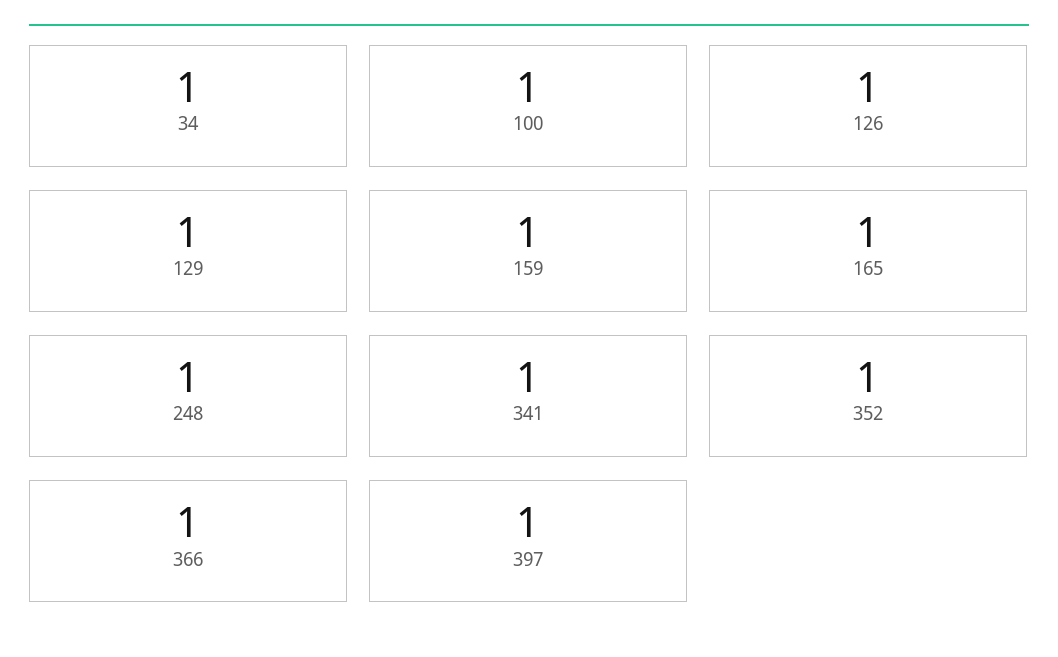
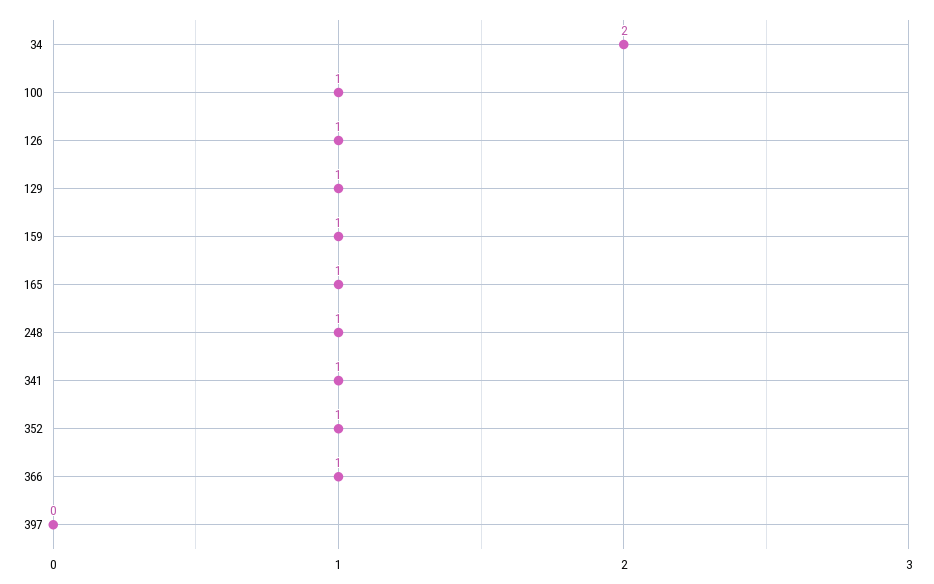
34: 1 -> 2
397: 1 -> 0

